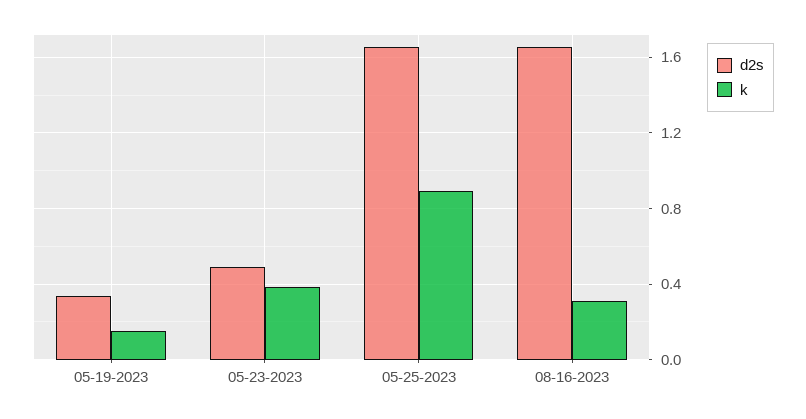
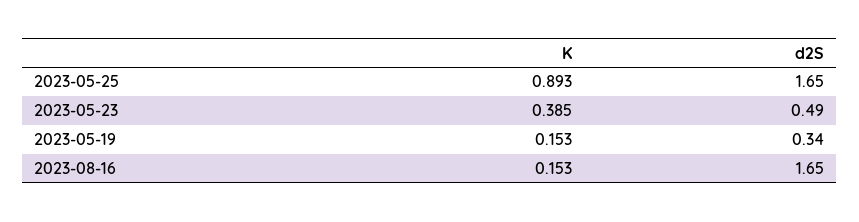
k, 08-16-2023: 0.3 -> 0.153

